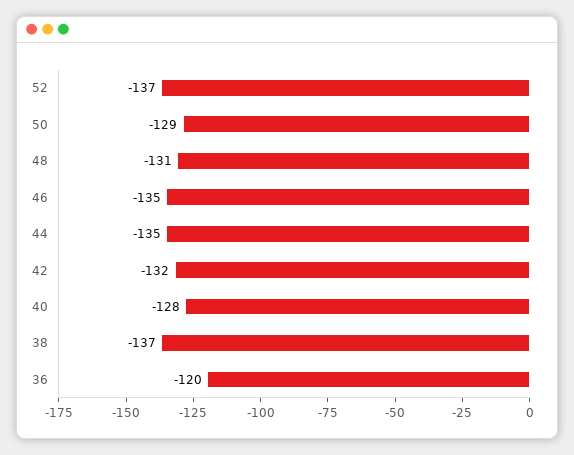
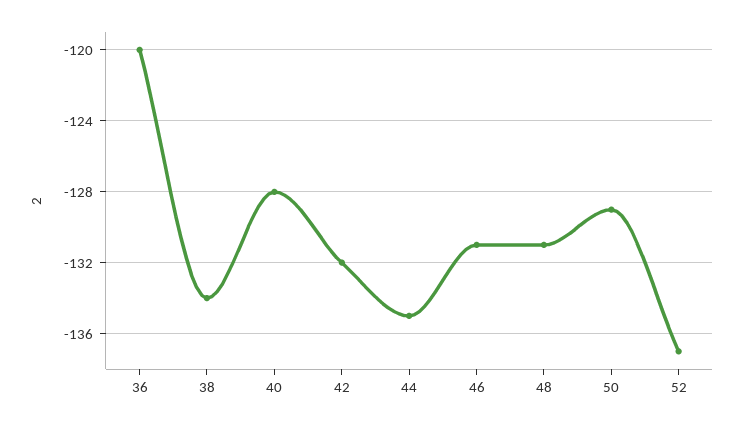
46: -135 -> -131
38: -137 -> -134

